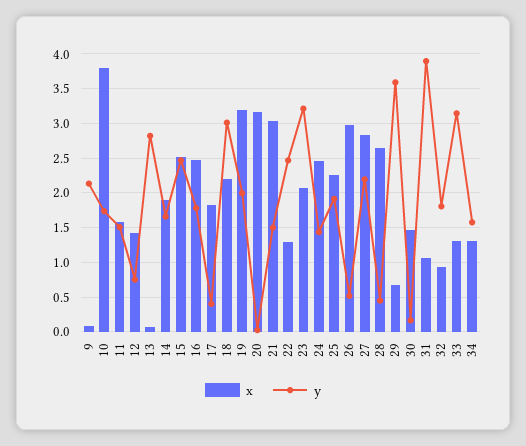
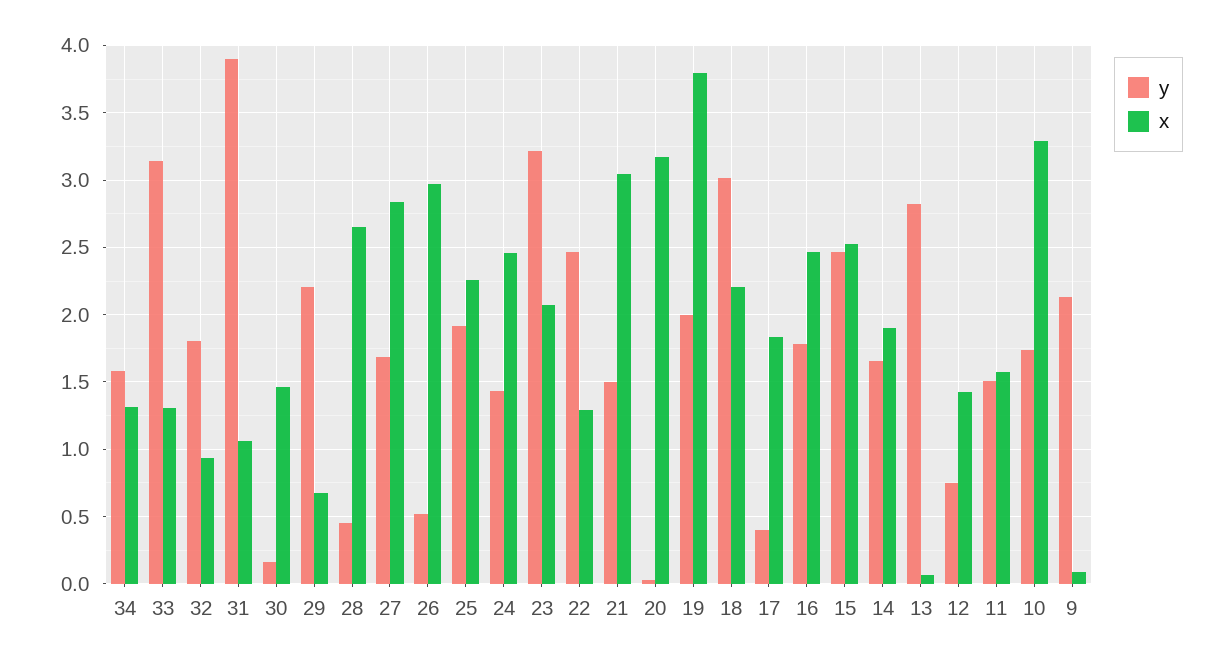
x, 10: 3.8 -> 3.3
x, 19: 3.2 -> 3.8
y, 27: 2.2 -> 1.7
y, 29: 3.6 -> 2.2

